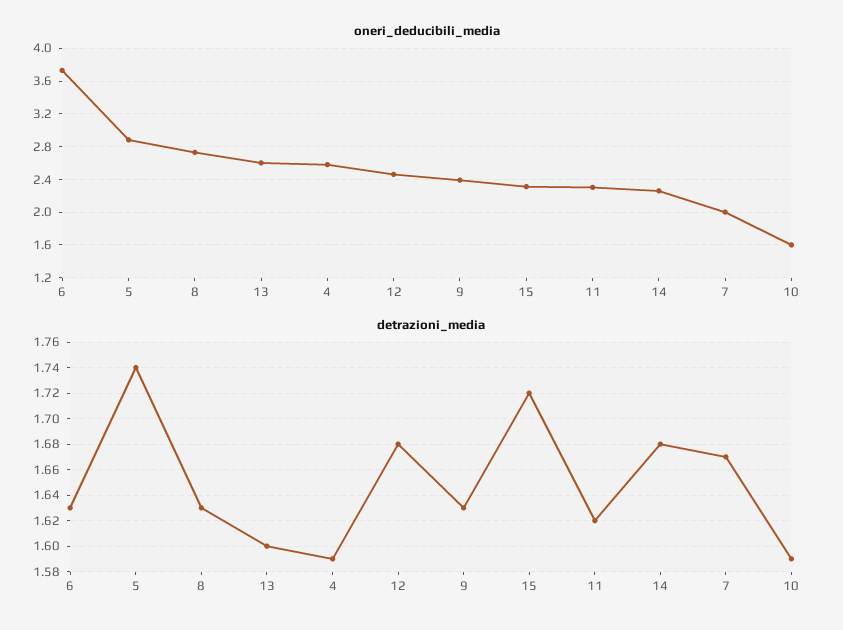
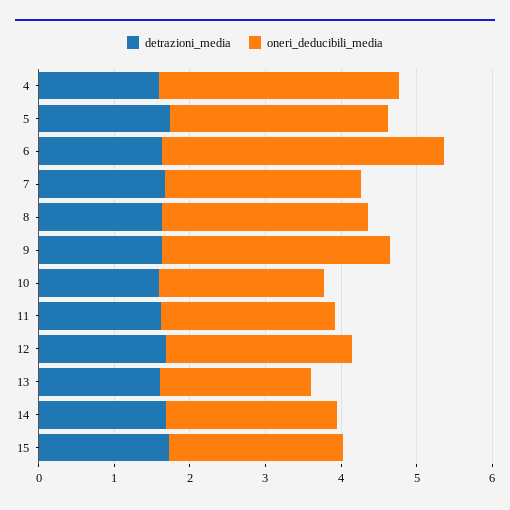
oneri_deducibili_media, 13: 2.6 -> 2
oneri_deducibili_media, 4: 2.6 -> 3.2
oneri_deducibili_media, 9: 2.4 -> 3
oneri_deducibili_media, 7: 2 -> 2.6
oneri_deducibili_media, 10: 1.6 -> 2.2

